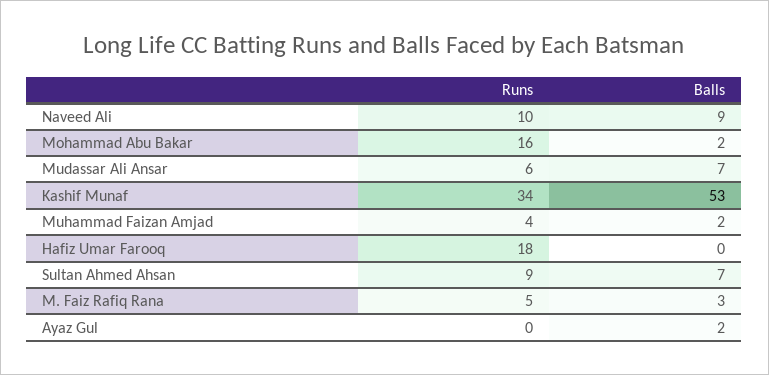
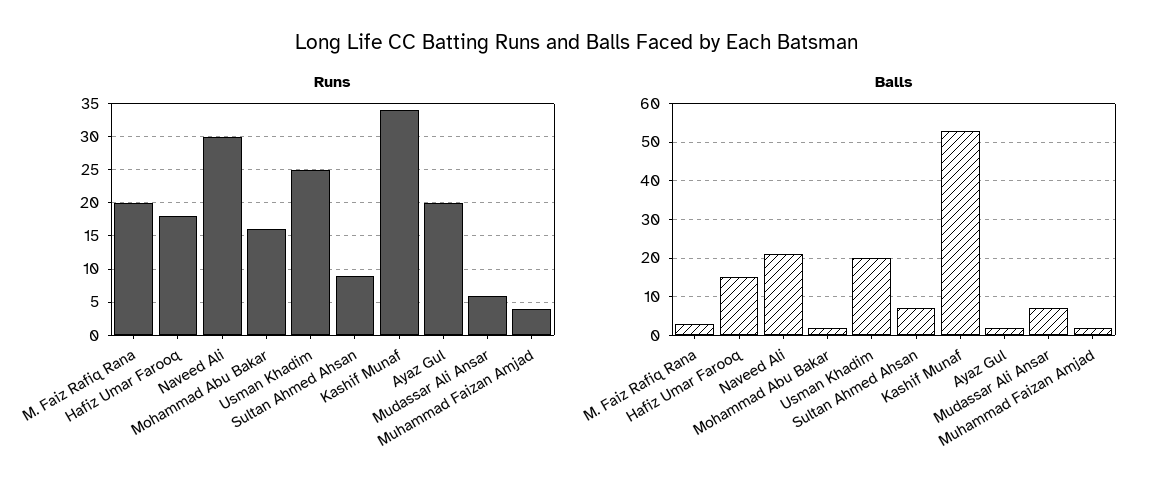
Runs, Naveed Ali: 10 -> 30
Balls, Naveed Ali: 9 -> 20
Balls, Hafiz Umar Farooq: 0 -> 15
Runs, M. Faiz Rafiq Rana: 5 -> 20
Runs, Ayaz Gul: 0 -> 20
Runs, Usman Khadim: none -> 25
Balls, Usman Khadim: none -> 20

